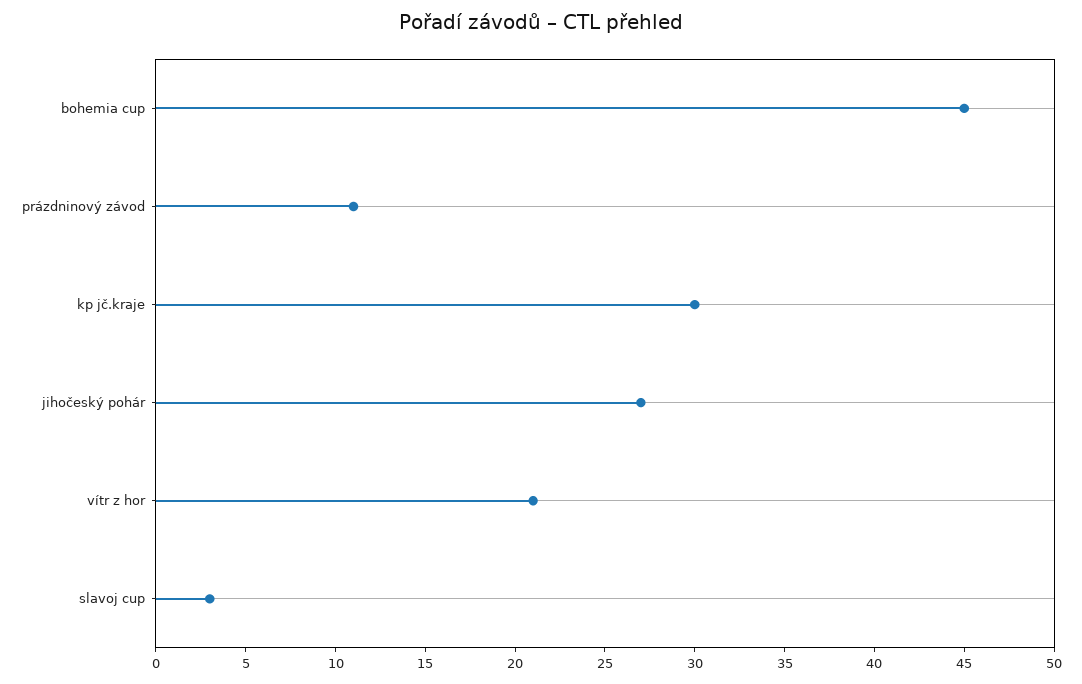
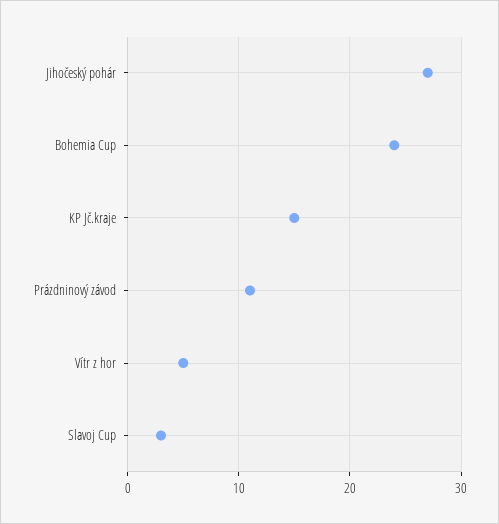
bohemia cup: 45 -> 24
kp jč.kraje: 30 -> 15
vítr z hor: 21 -> 5

